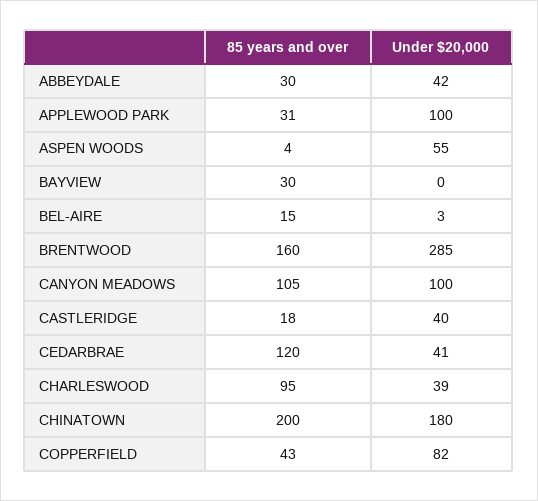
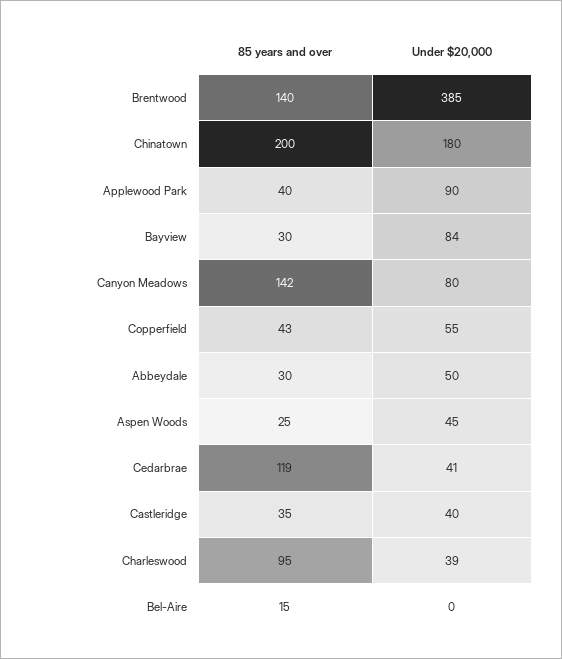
Under $20,000, ABBEYDALE: 42 -> 50
85 years and over, APPLEWOOD PARK: 31 -> 40
Under $20,000, APPLEWOOD PARK: 100 -> 90
85 years and over, ASPEN WOODS: 4 -> 25
Under $20,000, ASPEN WOODS: 55 -> 45
Under $20,000, BAYVIEW: 0 -> 84
Under $20,000, BEL-AIRE: 3 -> 0
85 years and over, BRENTWOOD: 160 -> 140
Under $20,000, BRENTWOOD: 285 -> 385
85 years and over, CANYON MEADOWS: 105 -> 142
Under $20,000, CANYON MEADOWS: 100 -> 80
85 years and over, CASTLERIDGE: 18 -> 35
85 years and over, CEDARBRAE: 120 -> 119
Under $20,000, COPPERFIELD: 82 -> 55

